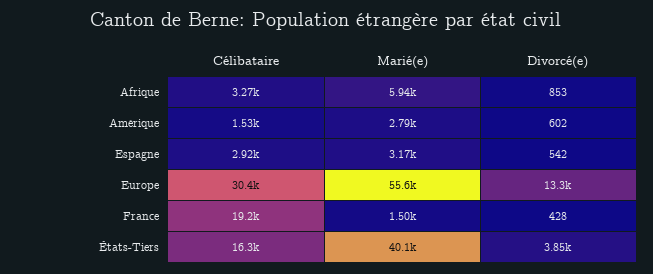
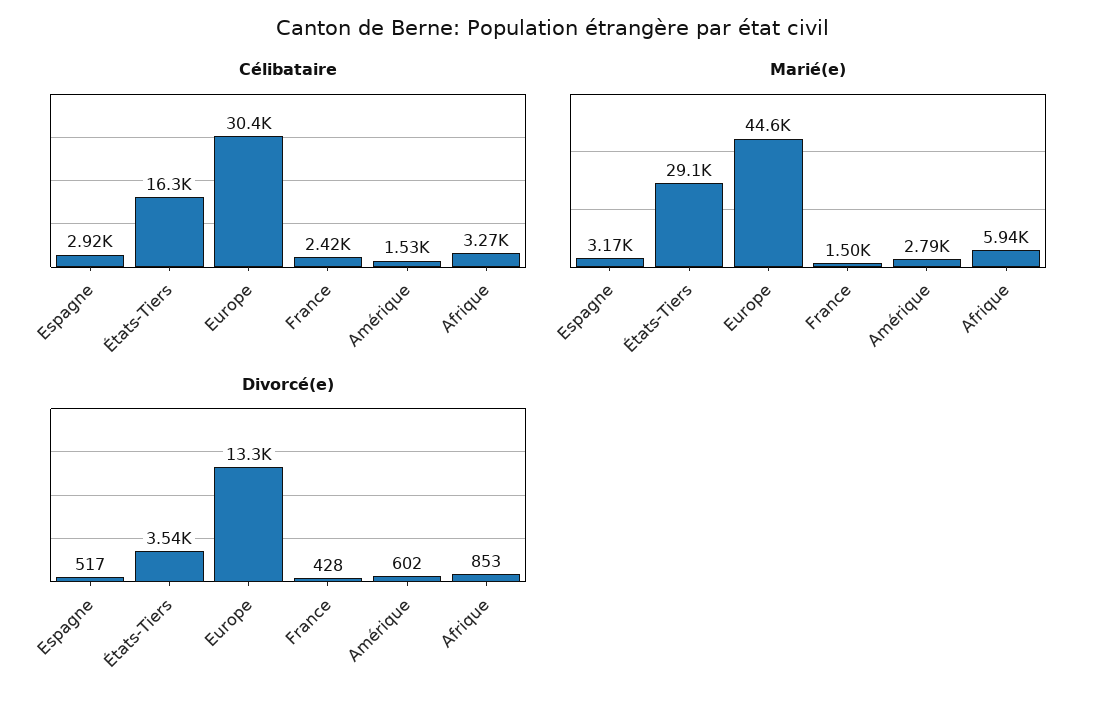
Divorcé(e), Espagne: 542 -> 517
Marié(e), Europe: 55600 -> 44600
Célibataire, France: 19200 -> 2420
Marié(e), États-Tiers: 40100 -> 29100
Divorcé(e), États-Tiers: 3850 -> 3540

